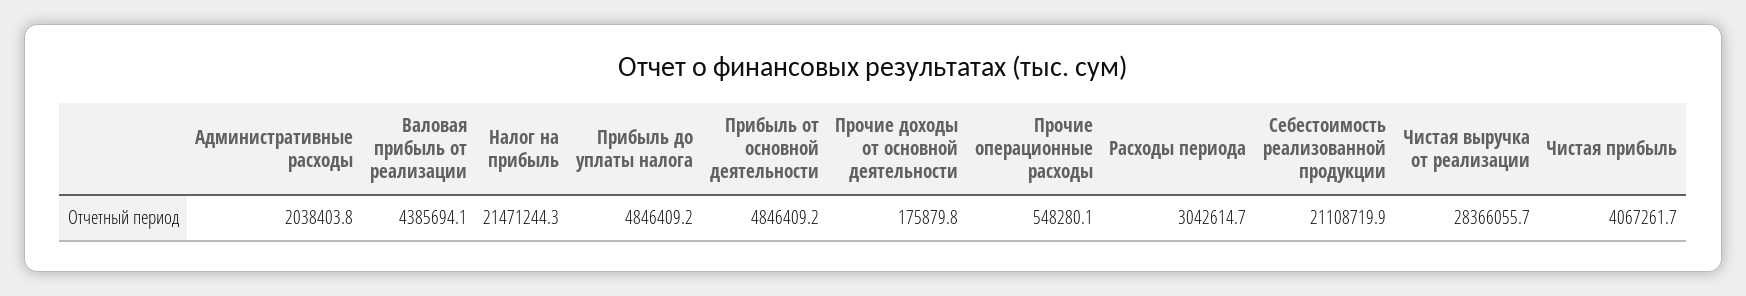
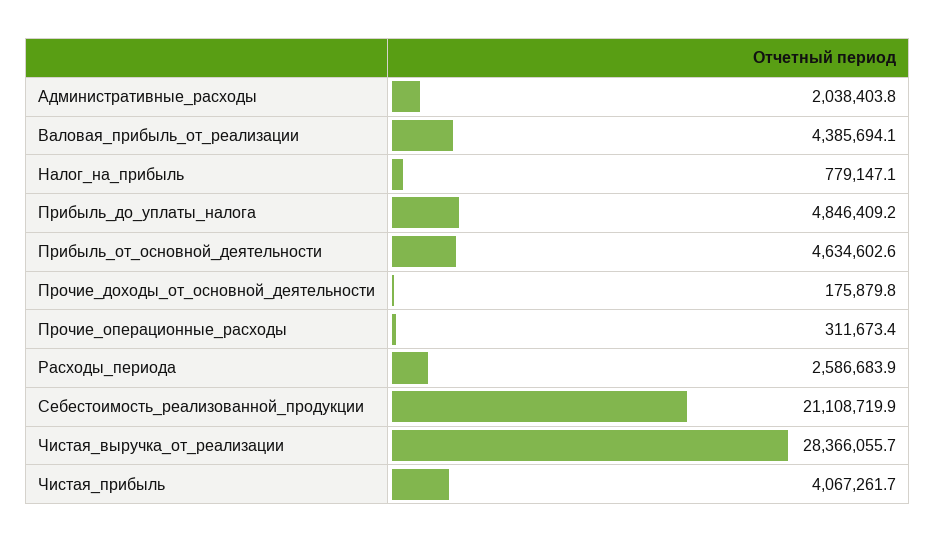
Налог на прибыль: 21471244.3 -> 779147.1
Прибыль от основной деятельности: 4846409.2 -> 4634602.6
Прочие операционные расходы: 548280.1 -> 311673.4
Расходы периода: 3042614.7 -> 2586683.9

